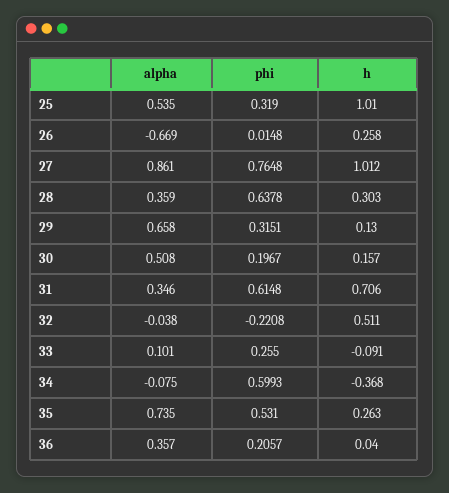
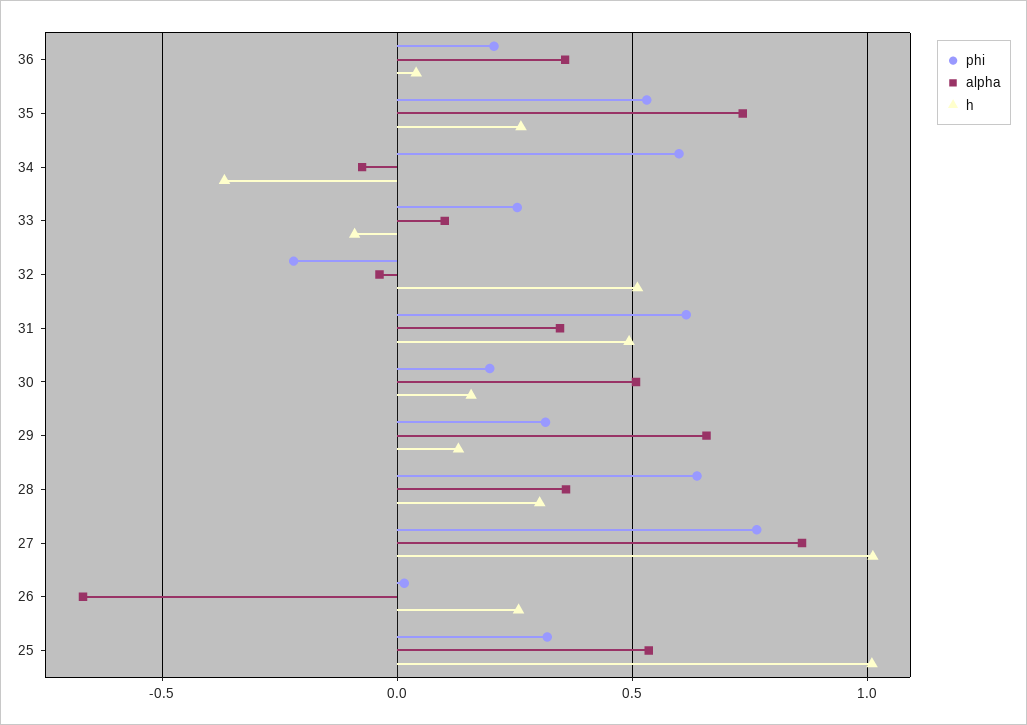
h, 31: 0.706 -> 0.5

